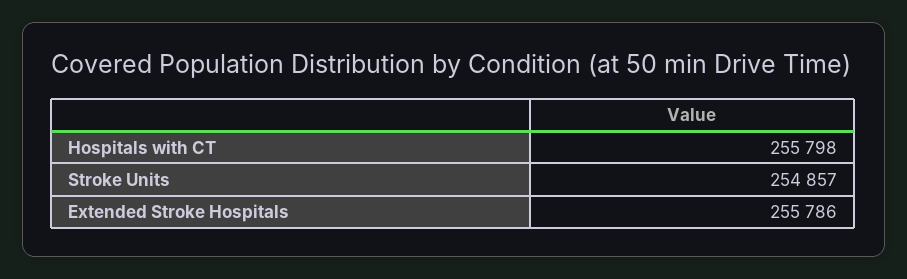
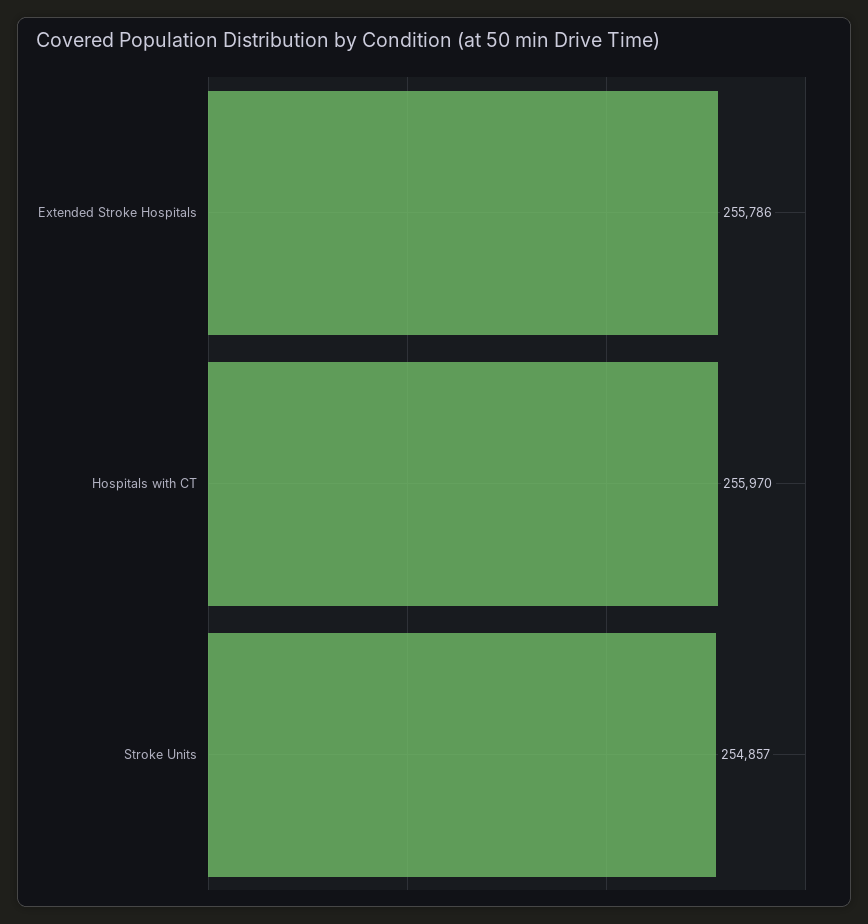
Hospitals with CT: 255798 -> 255970

